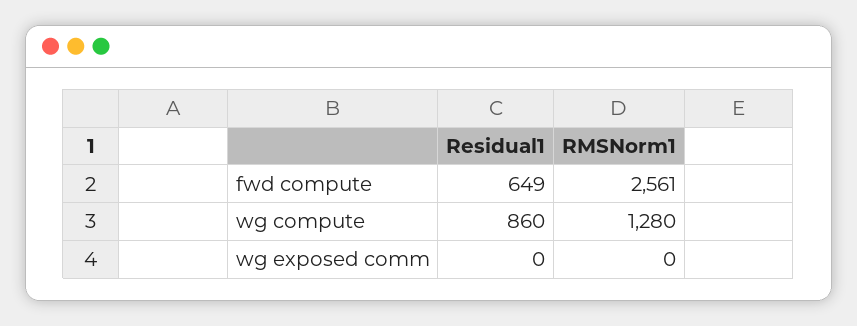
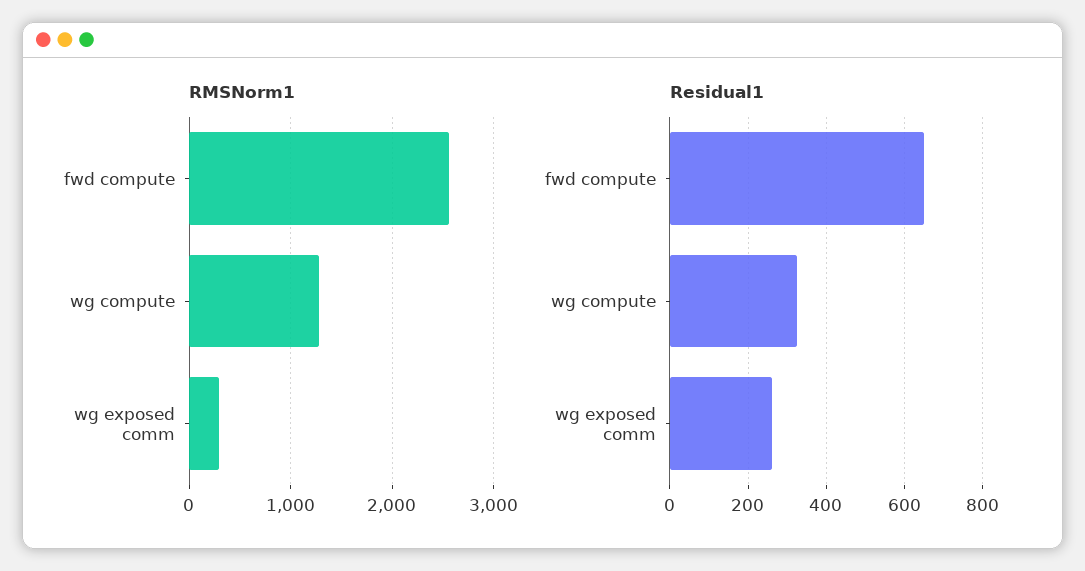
Residual1, wg compute: 860 -> 320
Residual1, wg exposed comm: 0 -> 260
RMSNorm1, wg exposed comm: 0 -> 300

